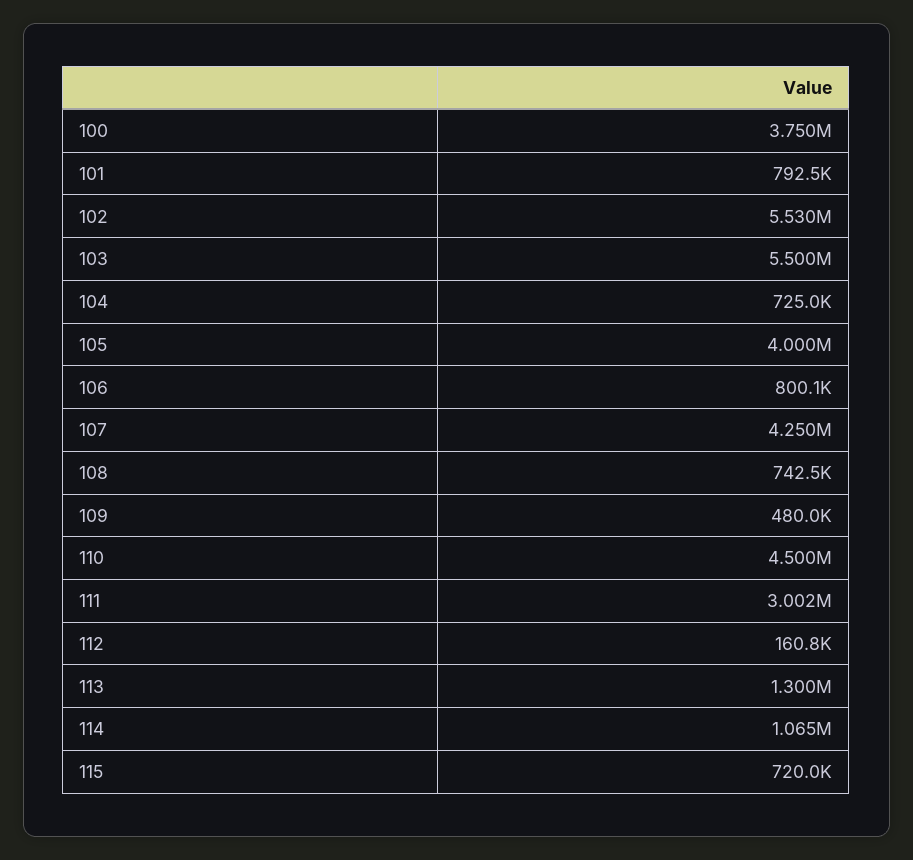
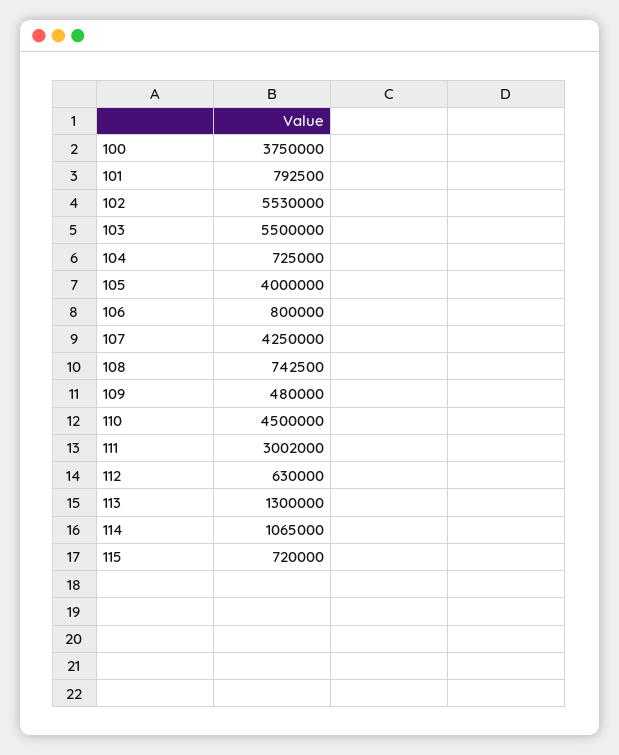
106: 800100 -> 800000
112: 160800 -> 630000

